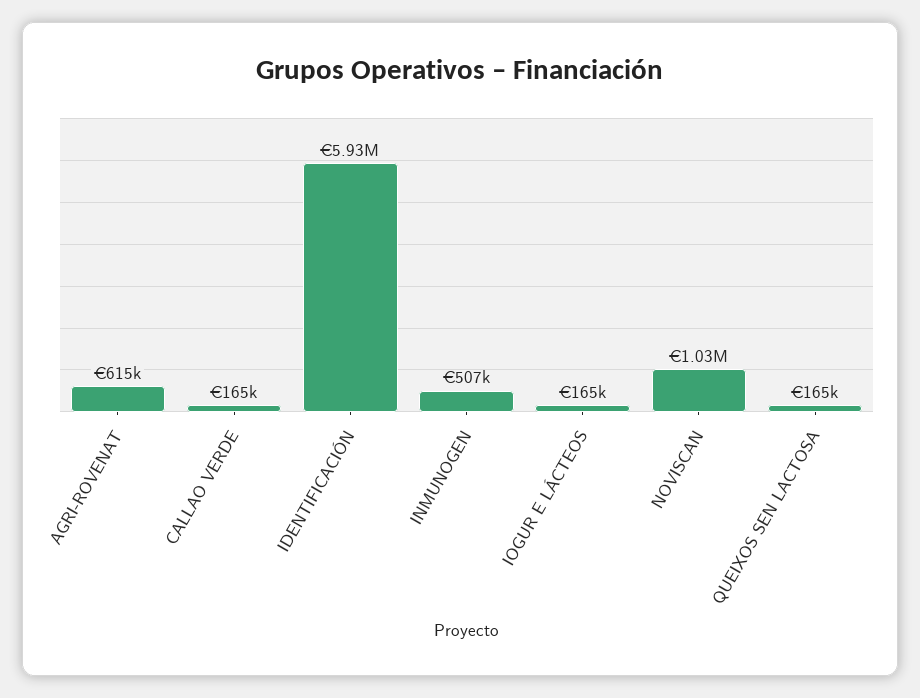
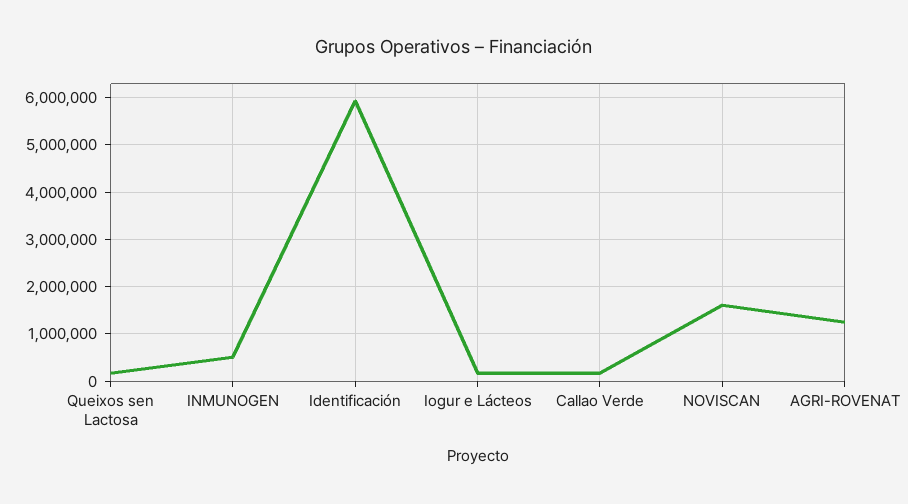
AGRI-ROVENAT: 615000 -> 1200000
NOVISCAN: 1030000 -> 1600000

